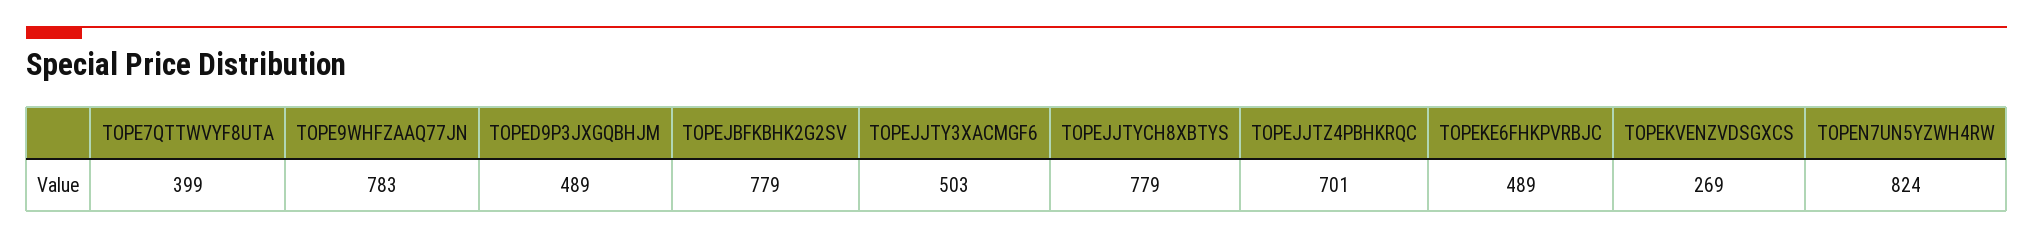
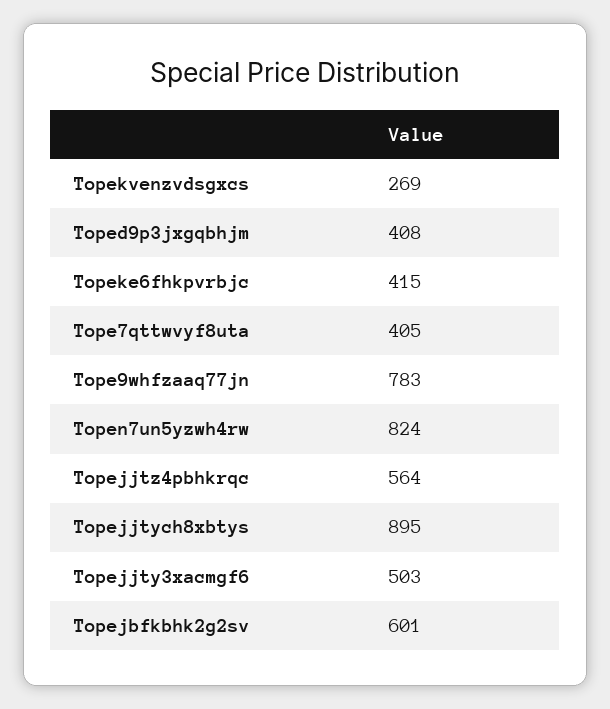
TOPE7QTTWVYF8UTA: 399 -> 405
TOPED9P3JXGQBHJM: 489 -> 408
TOPEJBFKBHK2G2SV: 779 -> 601
TOPEJJTYCH8XBTYS: 779 -> 895
TOPEJJTZ4PBHKRQC: 701 -> 564
TOPEKE6FHKPVRBJC: 489 -> 415

